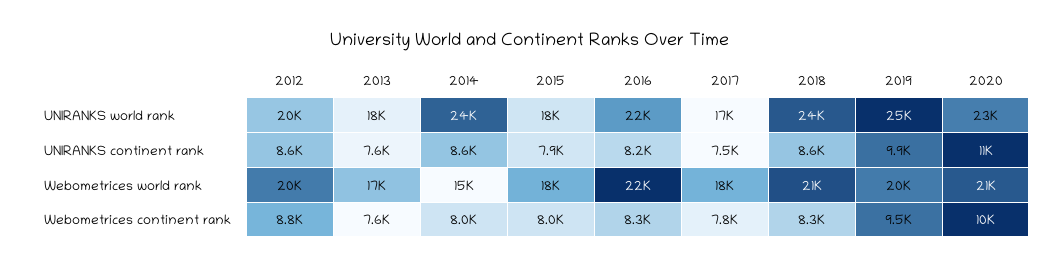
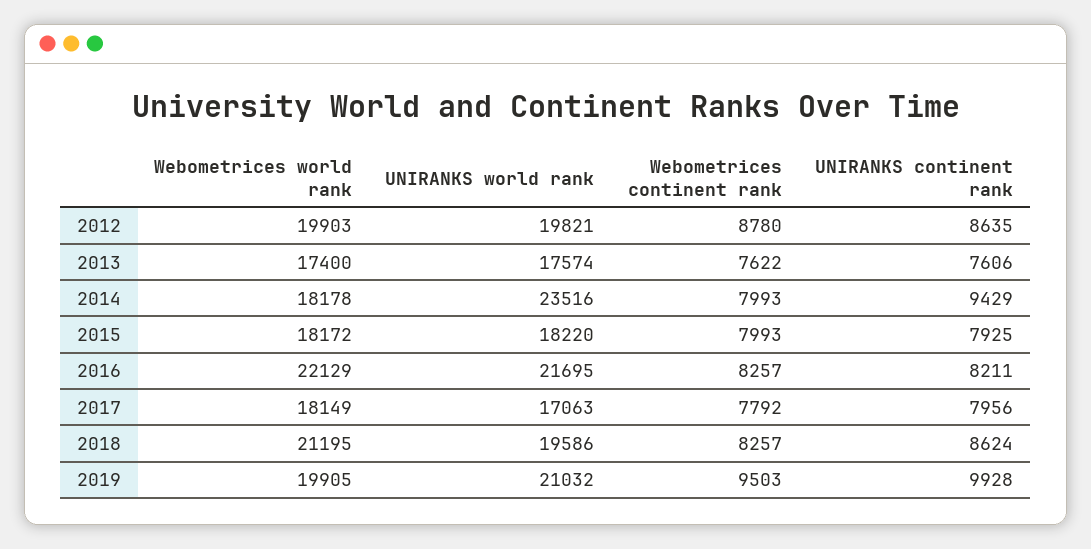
2018, UNIRANKS world rank: 24000 -> 19586
2019, UNIRANKS world rank: 25000 -> 21032
2020, UNIRANKS world rank: 23000 -> none
2014, UNIRANKS continent rank: 8600 -> 9429
2017, UNIRANKS continent rank: 7500 -> 7956
2020, UNIRANKS continent rank: 11000 -> none
2014, Webometrices world rank: 15000 -> 18178
2020, Webometrices world rank: 21000 -> none
2020, Webometrices continent rank: 10000 -> none

